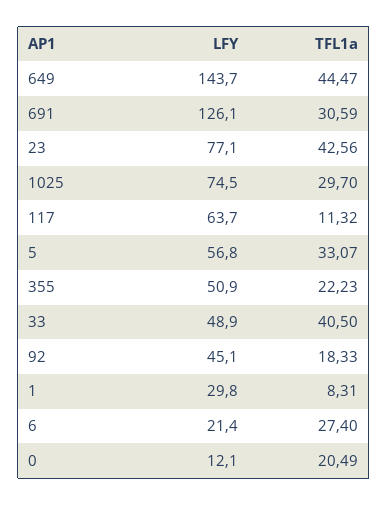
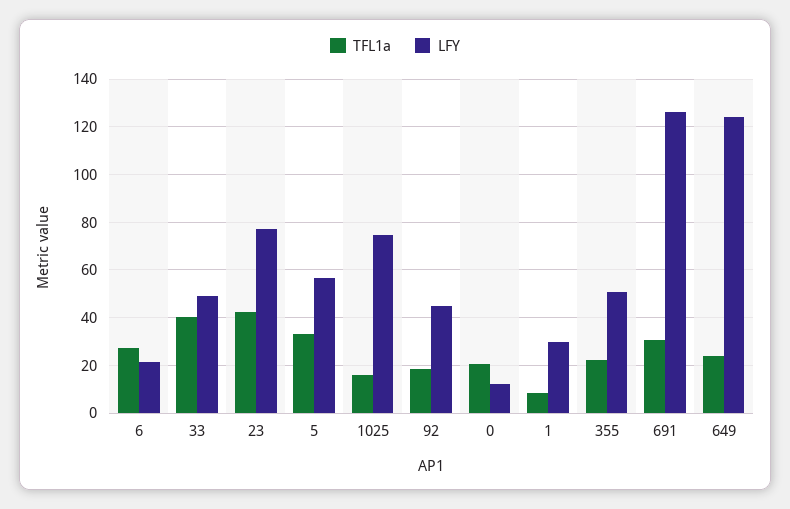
LFY, 649: 143.7 -> 125
TFL1a, 649: 44.47 -> 25
TFL1a, 1025: 29.7 -> 15
LFY, 117: 63.7 -> none
TFL1a, 117: 11.32 -> none

